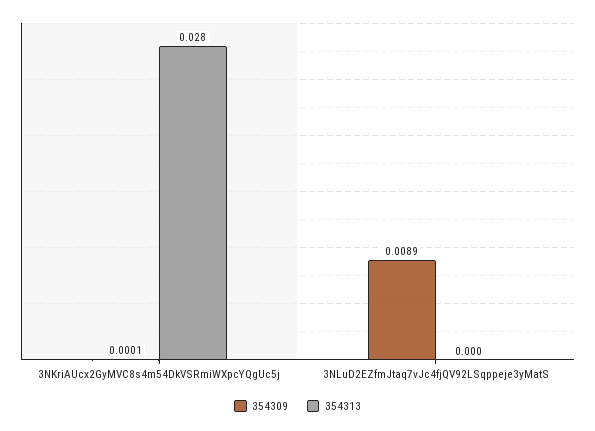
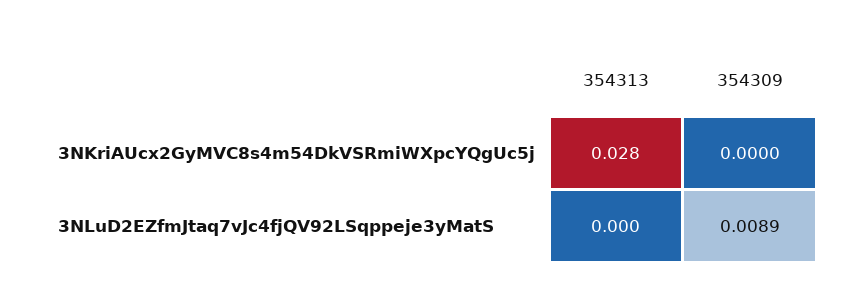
354309, 3NKriAUcx2GyMVC8s4m54DkVSRmiWXpcYQgUc5j: 0.0001 -> 0

